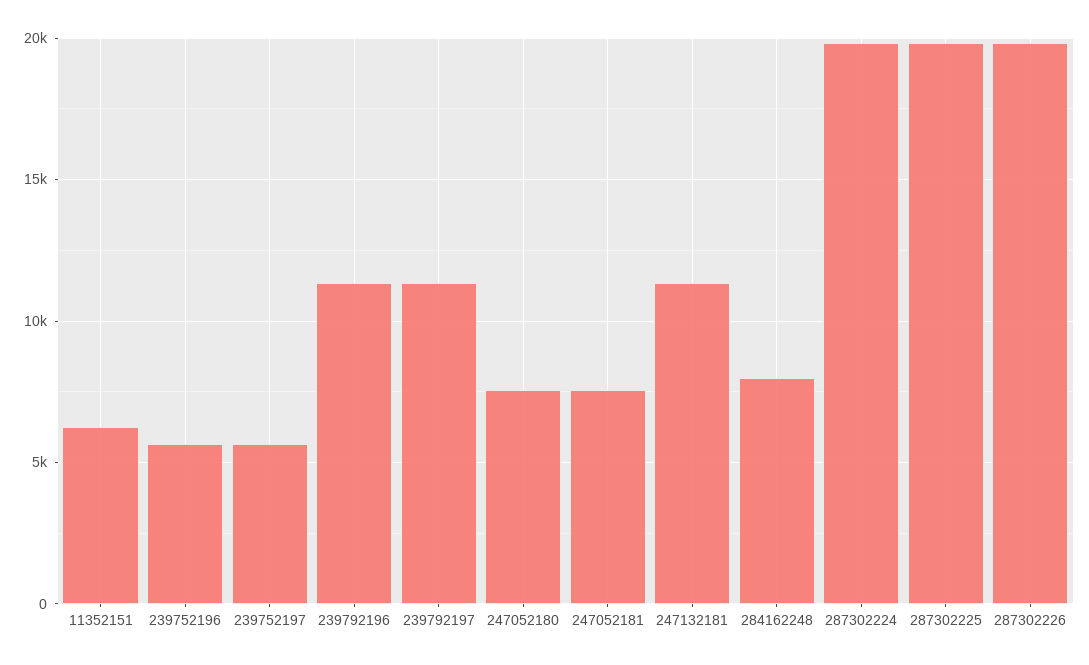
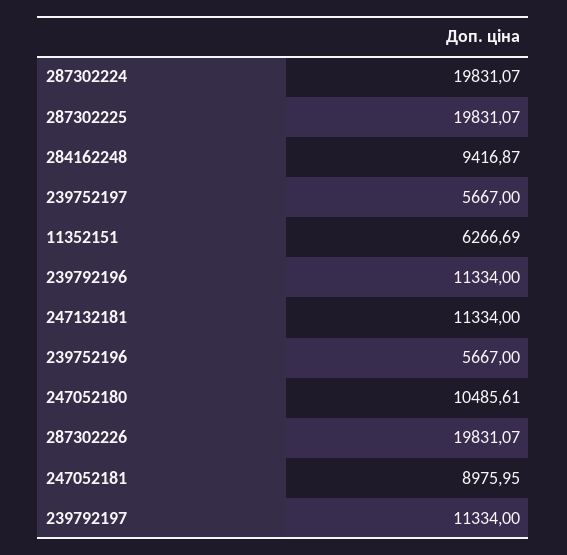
247052180: 7500 -> 10485.61
247052181: 7500 -> 8975.95
284162248: 8000 -> 9416.87

